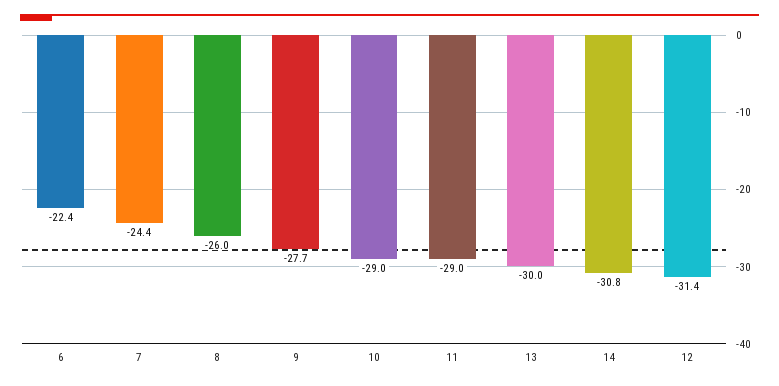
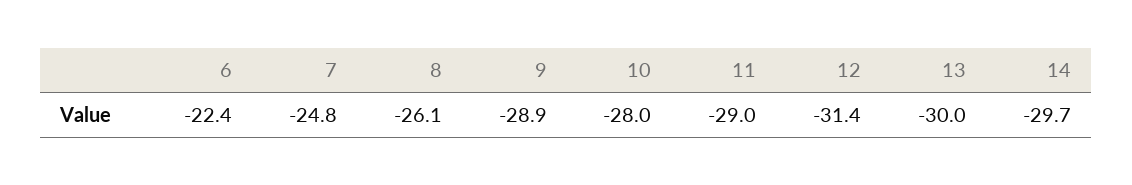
7: -24.4 -> -24.8
8: -26 -> -26.1
9: -27.7 -> -28.9
10: -29 -> -28
14: -30.8 -> -29.7

